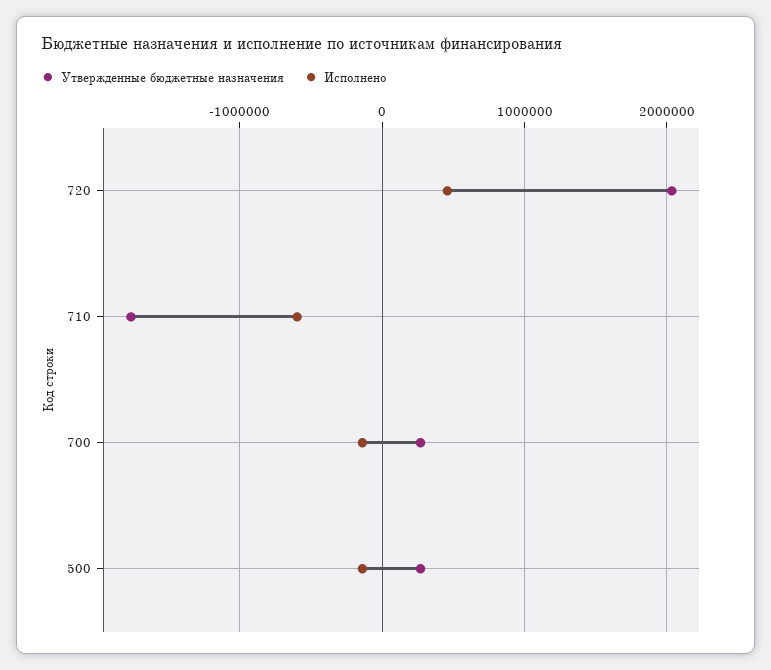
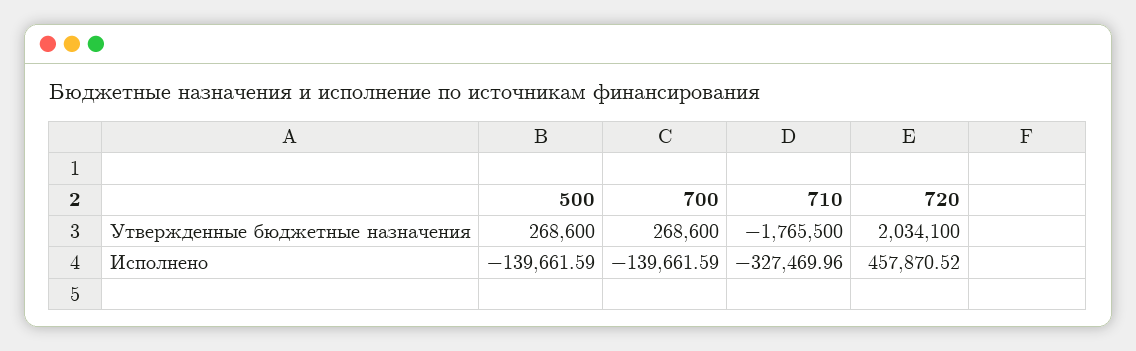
Исполнено, 710: -600000 -> -327469.96

